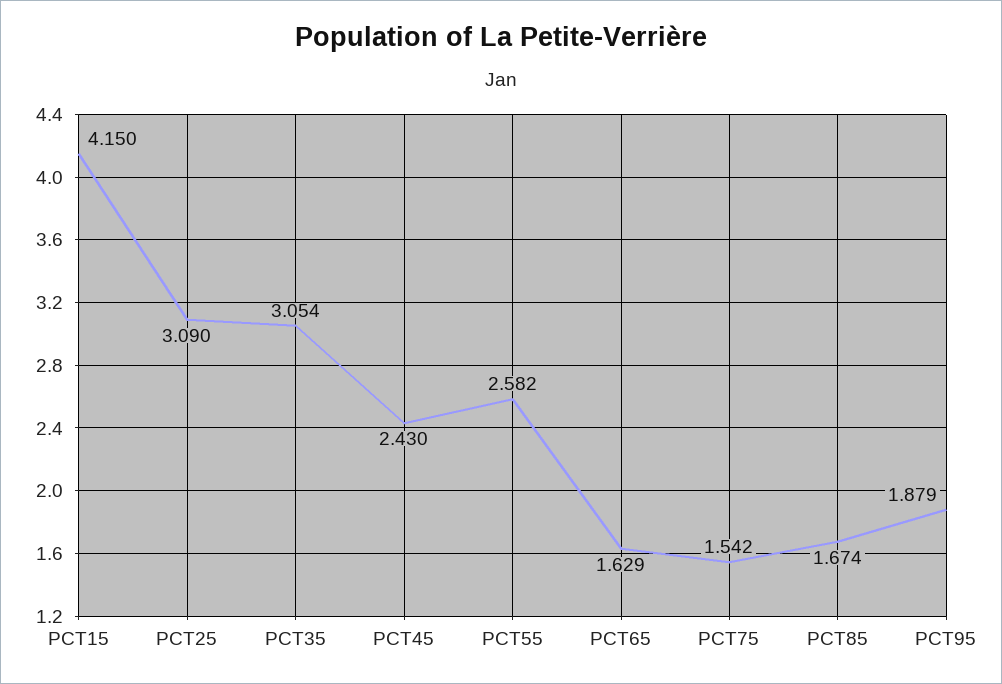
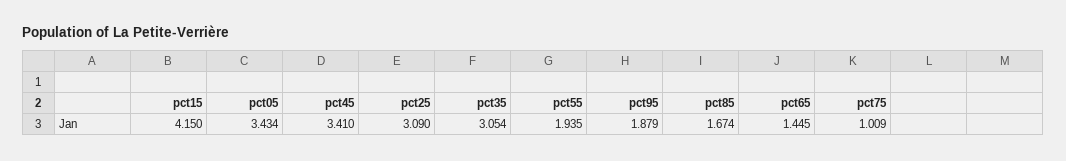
PCT45: 2.43 -> 3.41
PCT55: 2.582 -> 1.935
PCT65: 1.629 -> 1.445
PCT75: 1.542 -> 1.009
pct05: none -> 3.434

